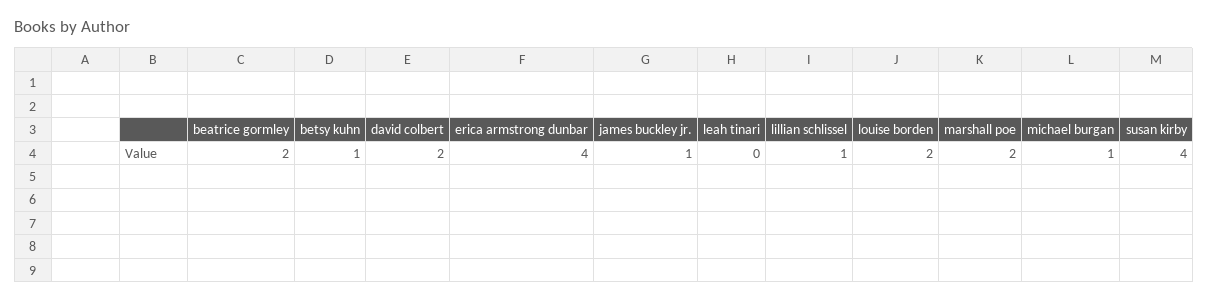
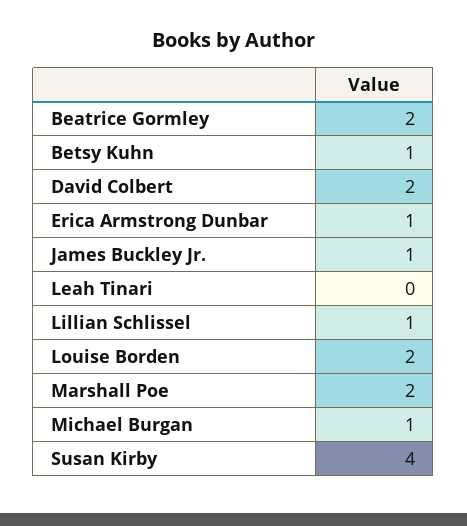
erica armstrong dunbar: 4 -> 1

